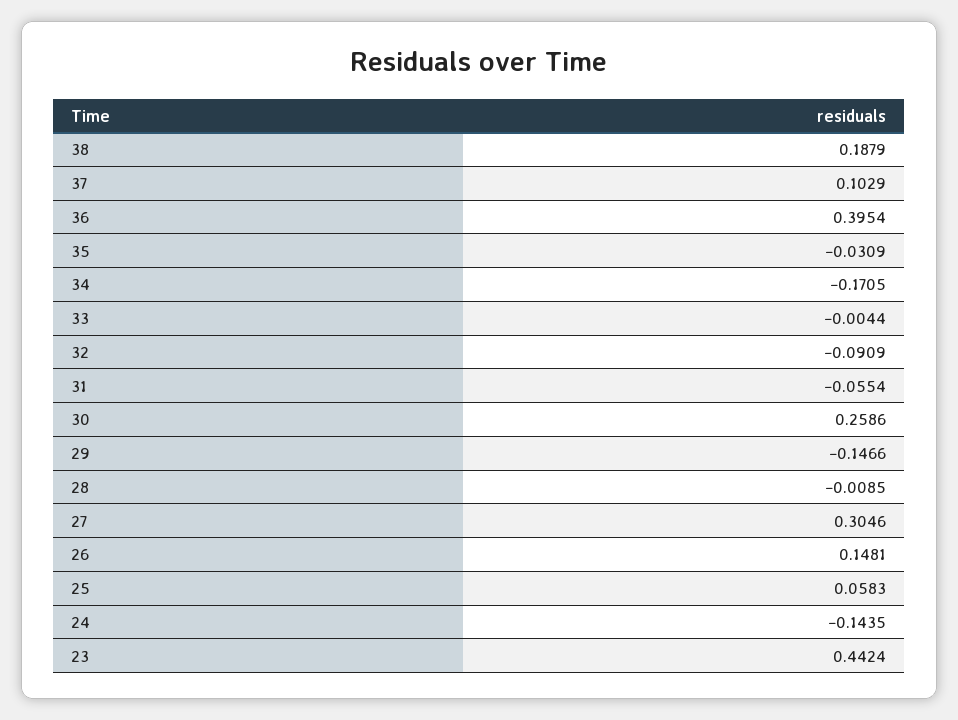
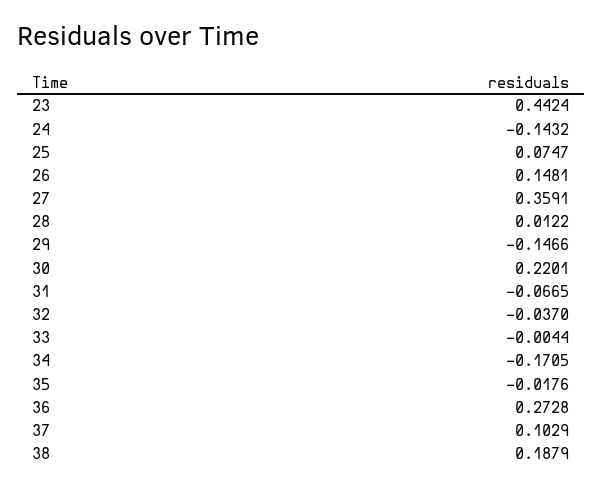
36: 0.3954 -> 0.2728
35: -0.0309 -> -0.0176
32: -0.0909 -> -0.037
31: -0.0554 -> -0.0665
30: 0.2586 -> 0.2201
28: -0.0085 -> 0.0122
27: 0.3046 -> 0.3591
25: 0.0583 -> 0.0747
24: -0.1435 -> -0.1432

